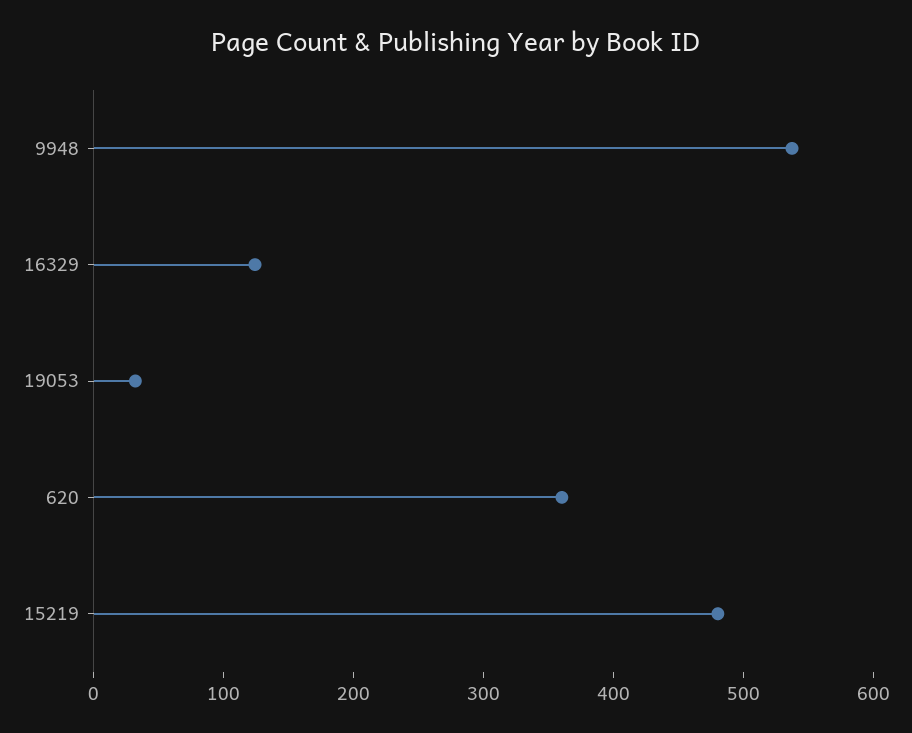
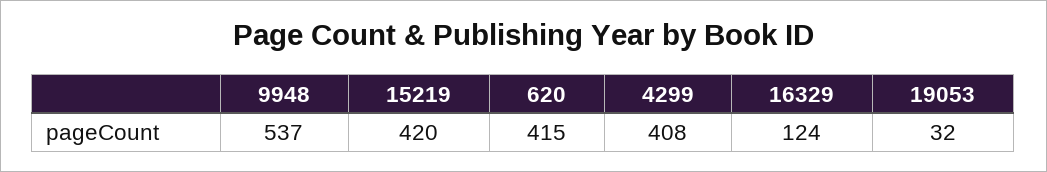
620: 360 -> 415
15219: 480 -> 420
4299: none -> 408

